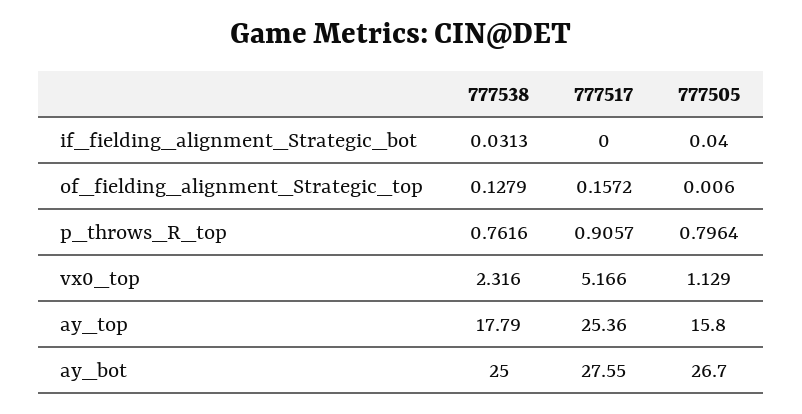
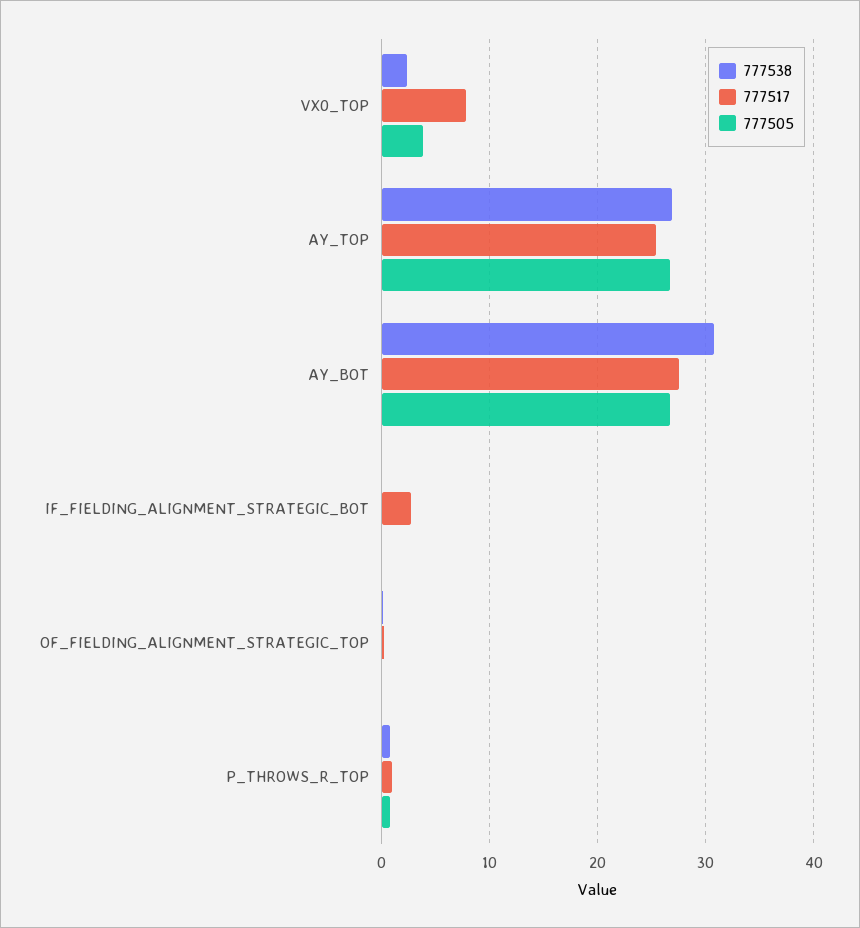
777517, if_fielding_alignment_Strategic_bot: 0 -> 3
777517, vx0_top: 5.166 -> 8
777505, vx0_top: 1.129 -> 4
777538, ay_top: 17.79 -> 27
777505, ay_top: 15.8 -> 27
777538, ay_bot: 25 -> 31

